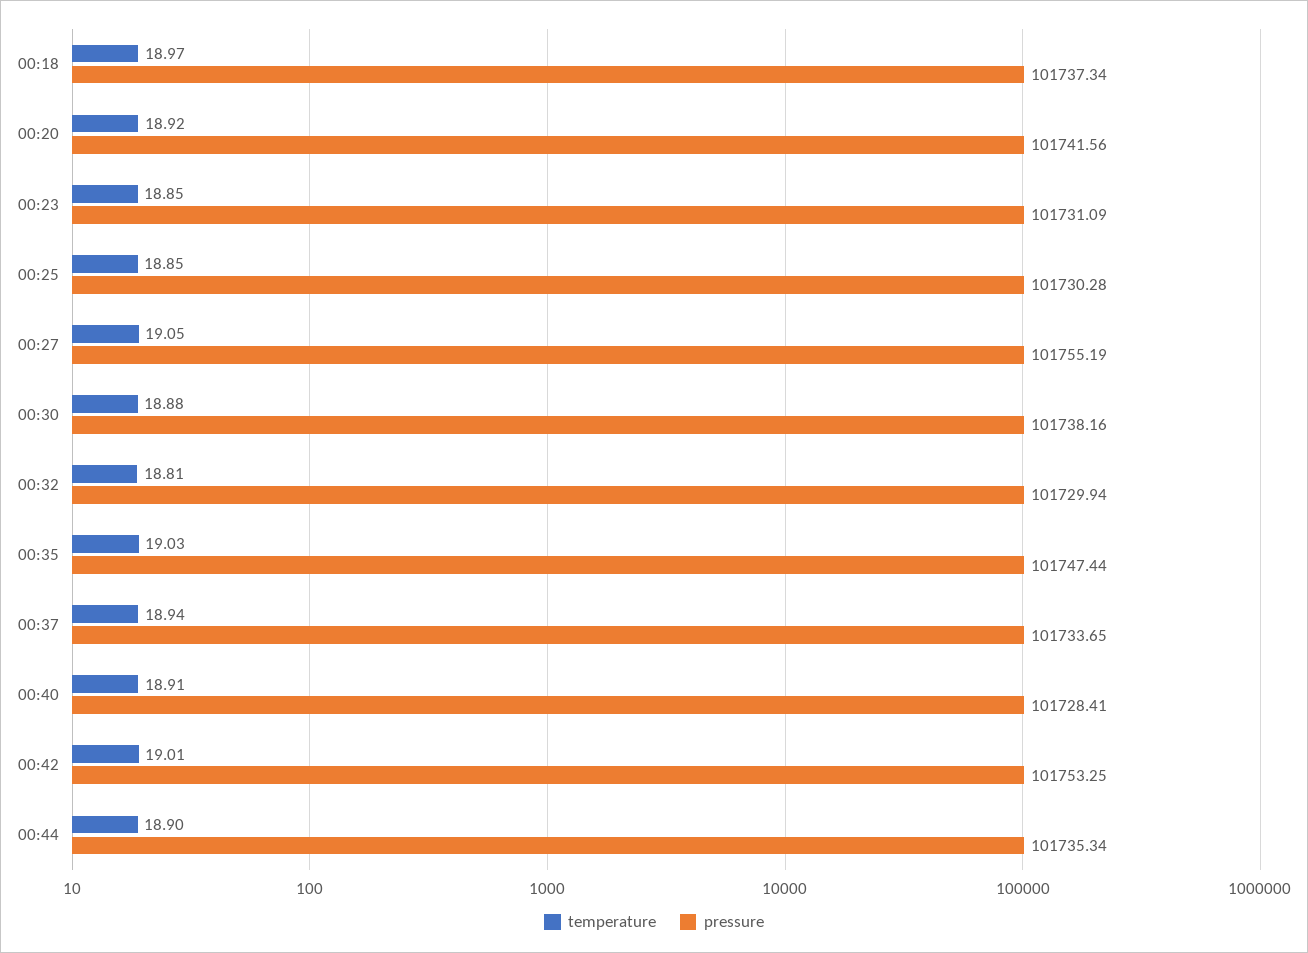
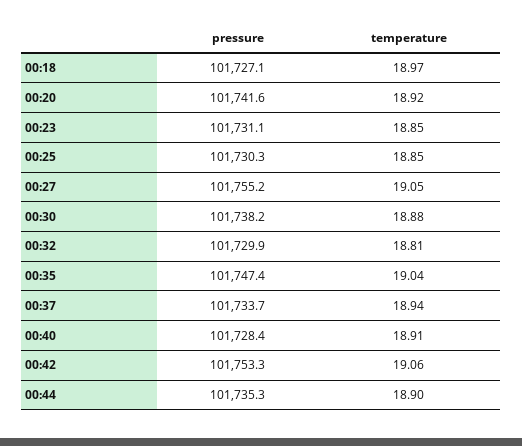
pressure, 00:18: 101737.34 -> 101727.1
temperature, 00:35: 19.03 -> 19.04
temperature, 00:42: 19.01 -> 19.06

